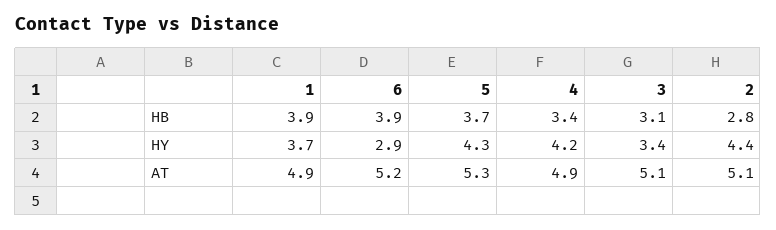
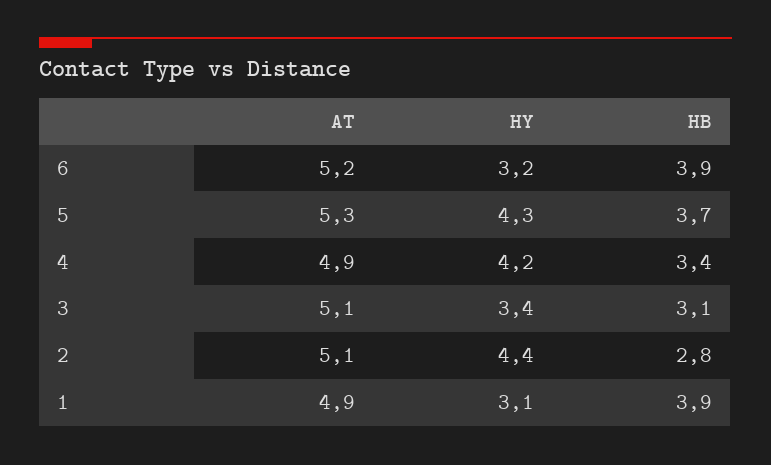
1, HY: 3.7 -> 3.1
6, HY: 2.9 -> 3.2

